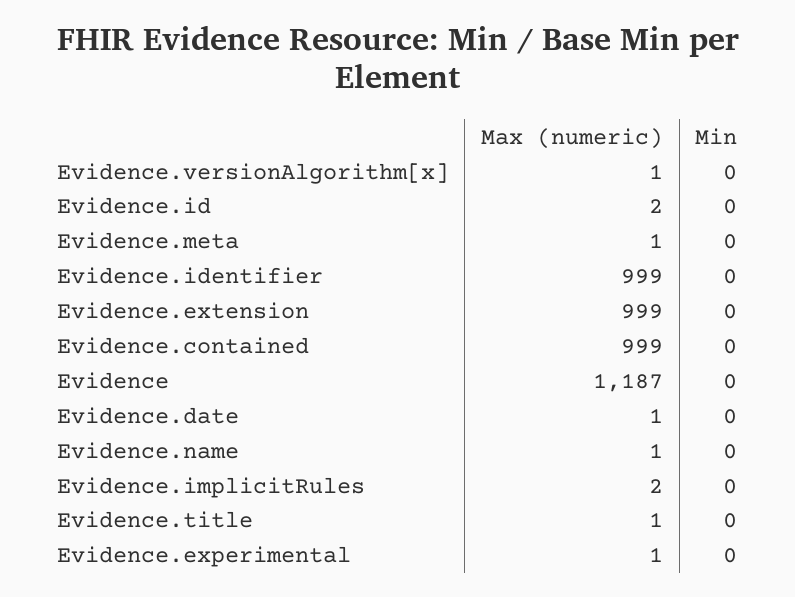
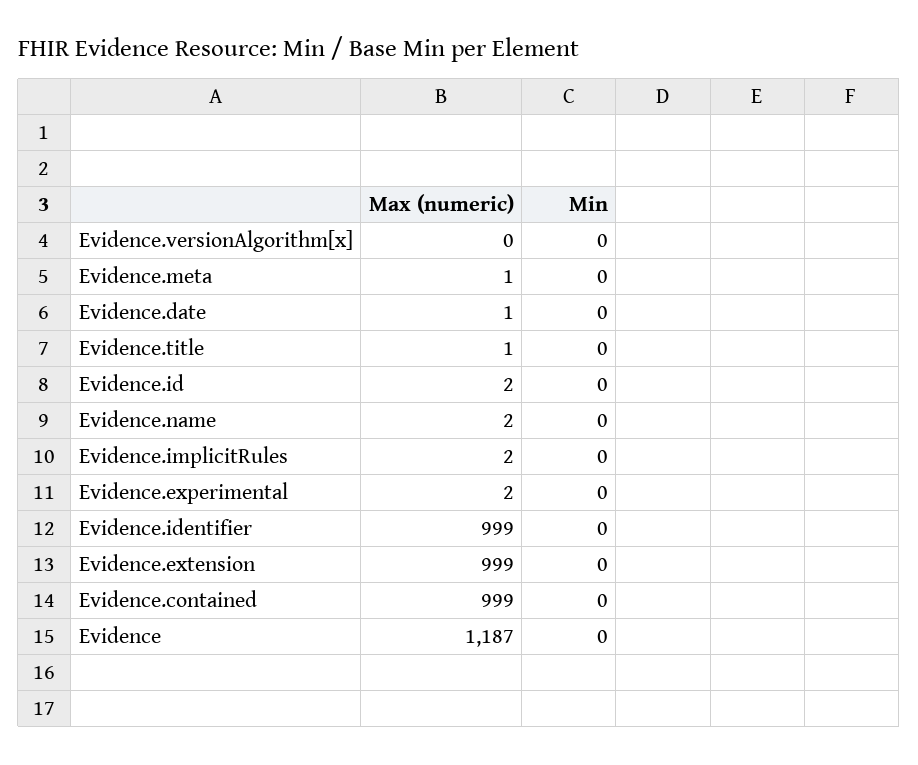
Max (numeric), Evidence.versionAlgorithm[x]: 1 -> 0
Max (numeric), Evidence.name: 1 -> 2
Max (numeric), Evidence.experimental: 1 -> 2

